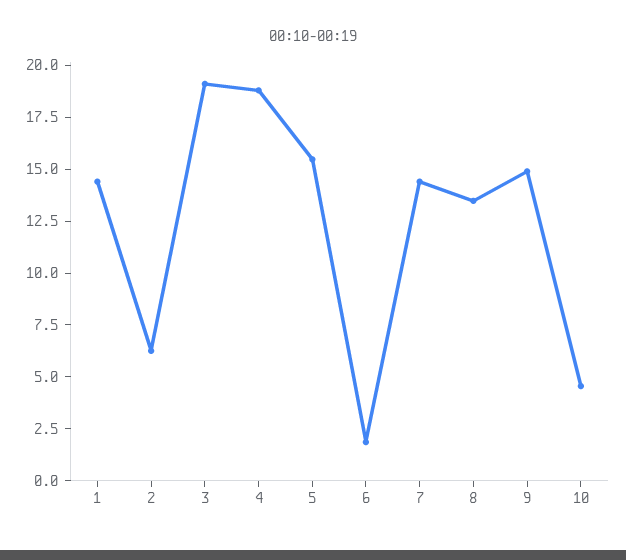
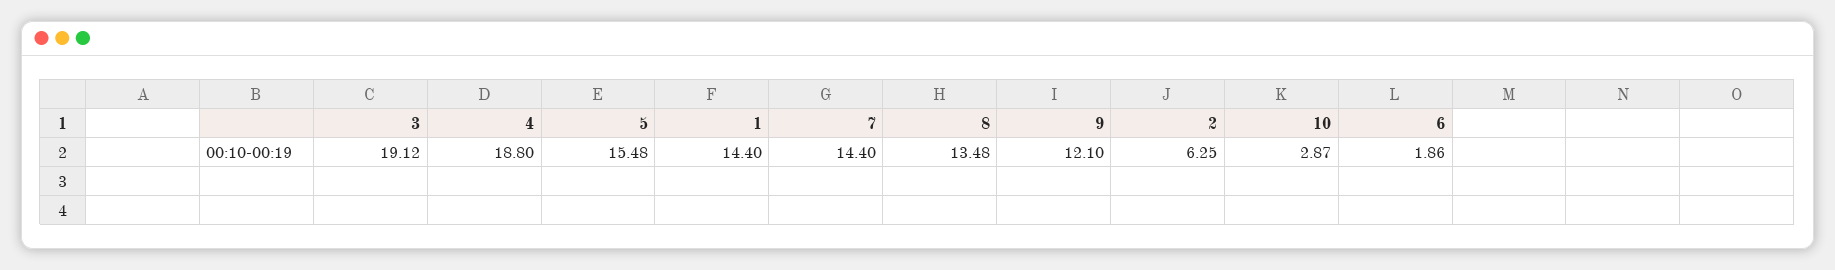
9: 15 -> 12.1
10: 4.5 -> 2.87

